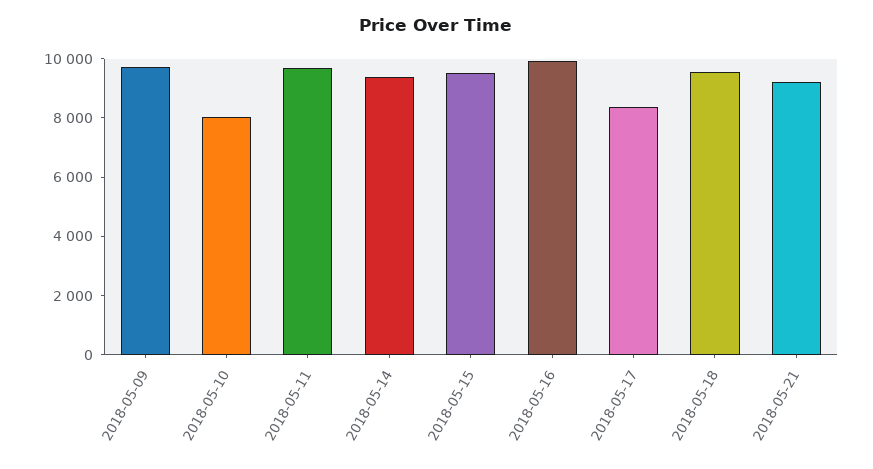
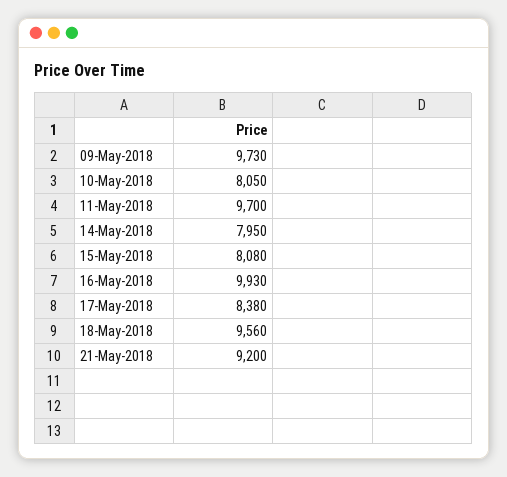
2018-05-14: 9500 -> 7950
2018-05-15: 9500 -> 8080

